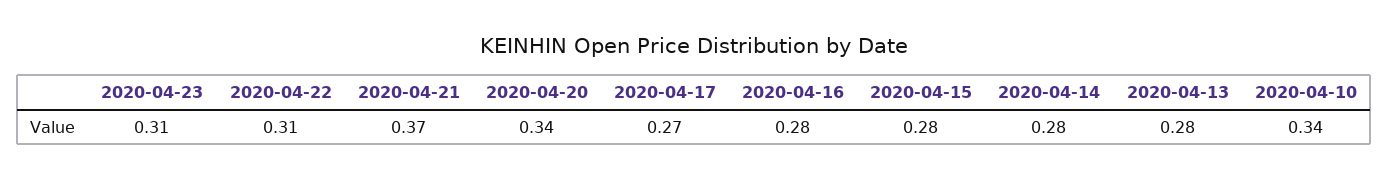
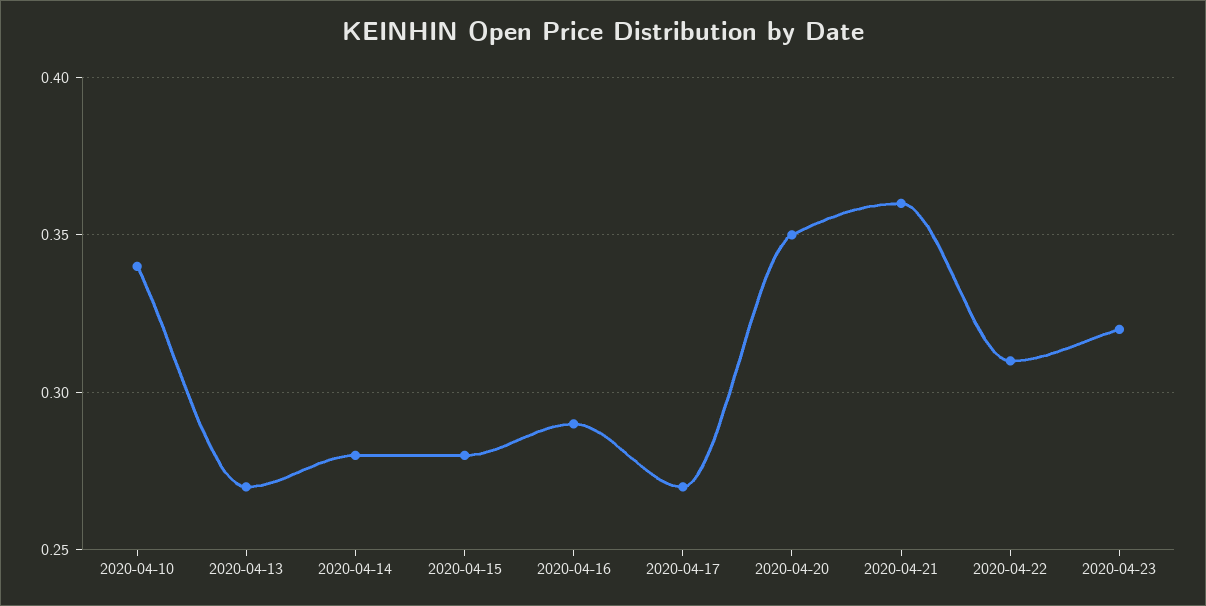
2020-04-23: 0.31 -> 0.32
2020-04-21: 0.37 -> 0.36
2020-04-20: 0.34 -> 0.35
2020-04-16: 0.28 -> 0.29
2020-04-13: 0.28 -> 0.27

